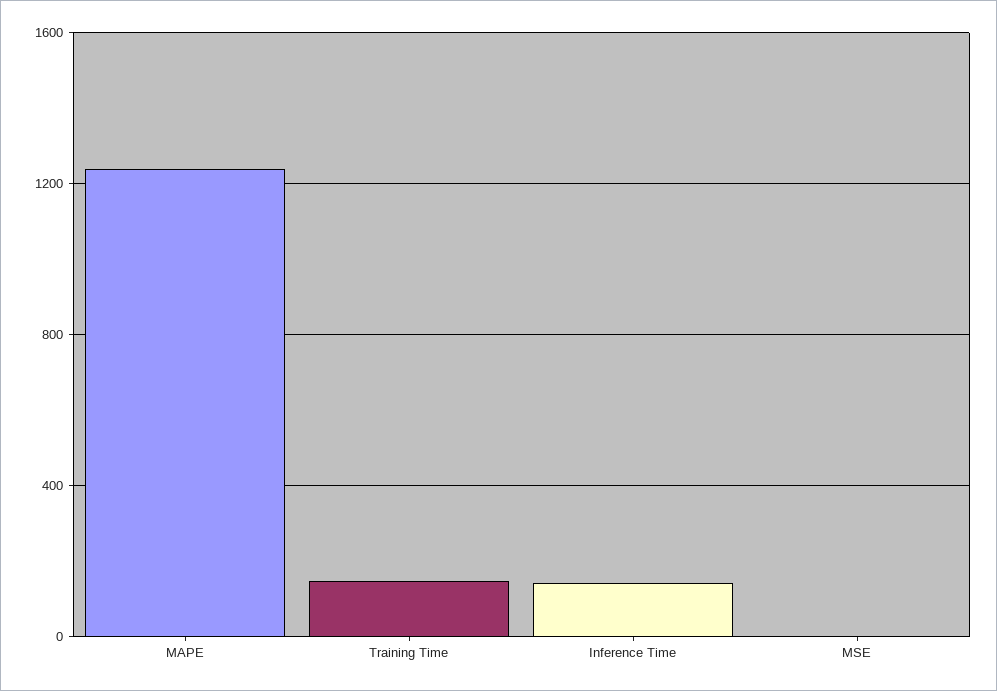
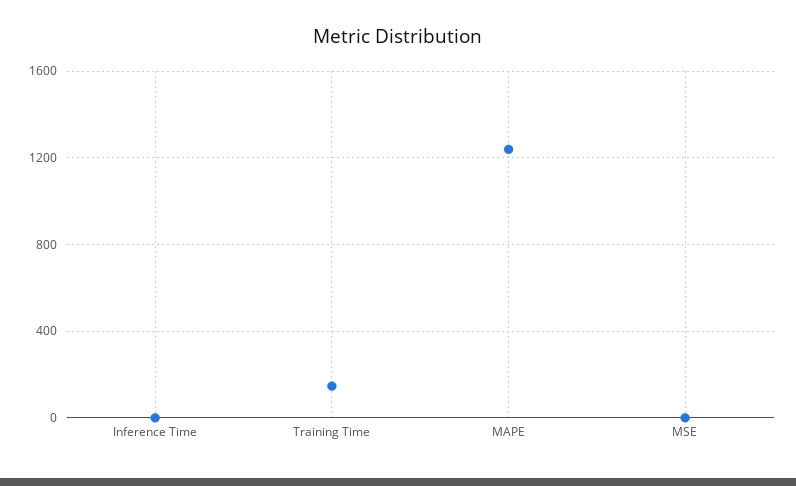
Inference Time: 150 -> 0

